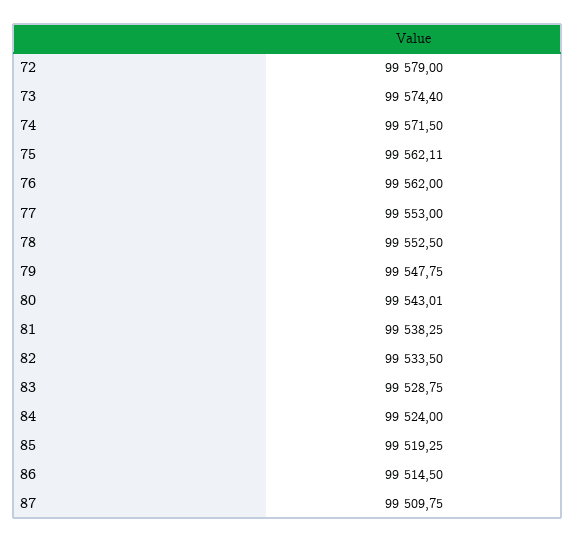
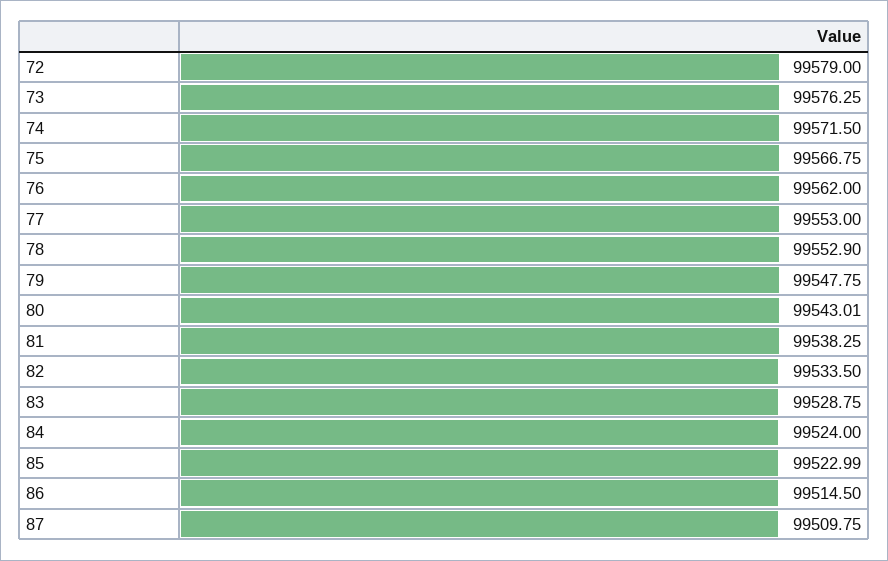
73: 99574.4 -> 99576.25
75: 99562.11 -> 99566.75
78: 99552.5 -> 99552.9
85: 99519.25 -> 99522.99

